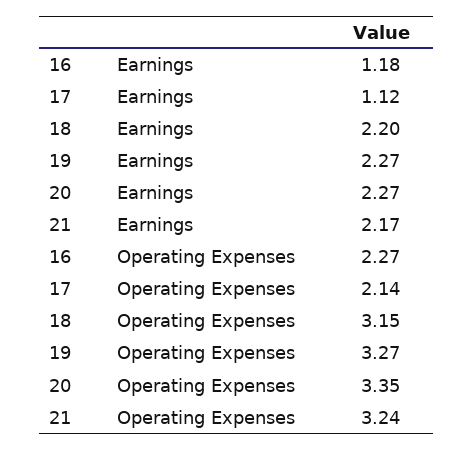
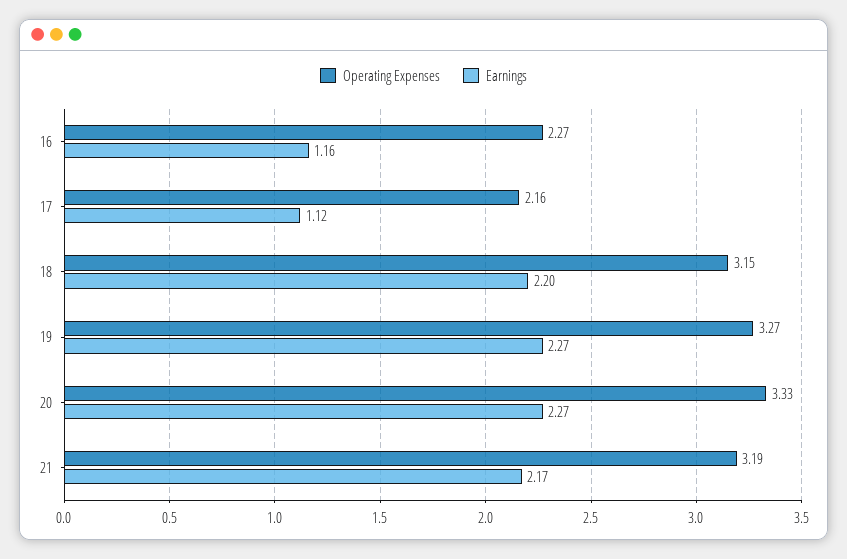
Earnings, 16: 1.18 -> 1.16
Operating Expenses, 17: 2.14 -> 2.16
Operating Expenses, 20: 3.35 -> 3.33
Operating Expenses, 21: 3.24 -> 3.19

